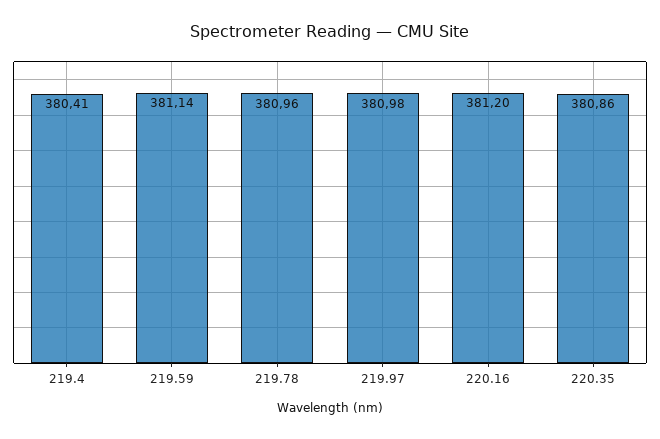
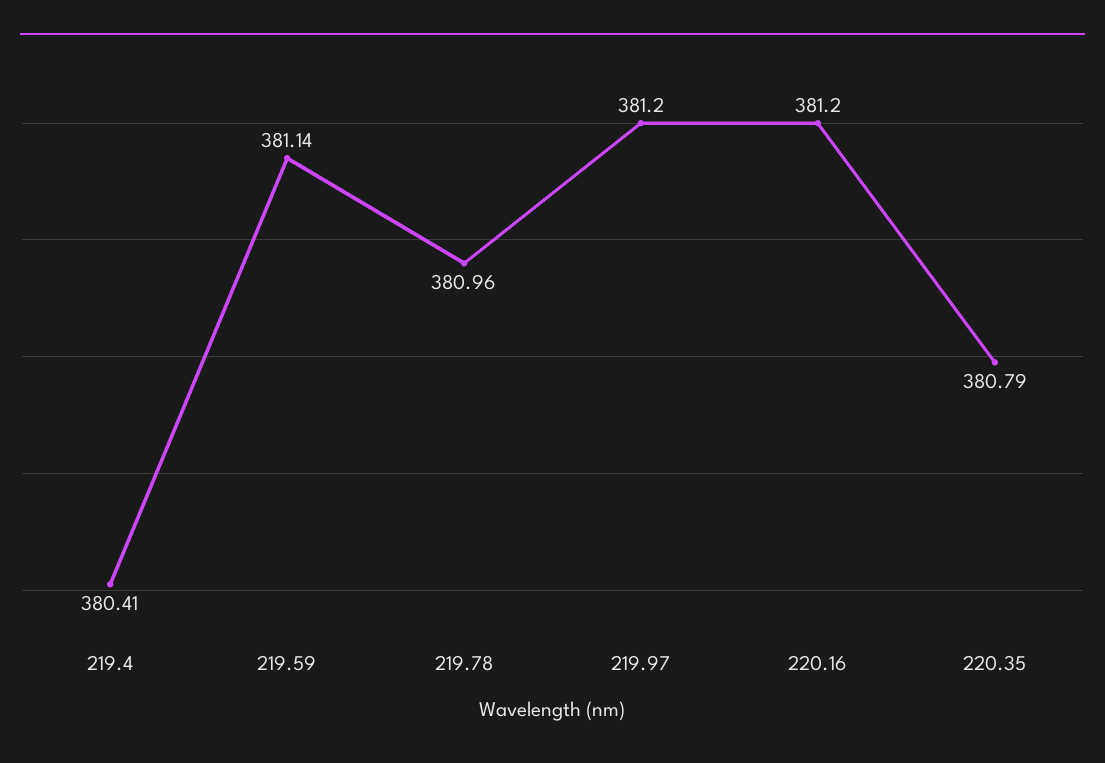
219.97: 380.98 -> 381.2
220.35: 380.86 -> 380.79

